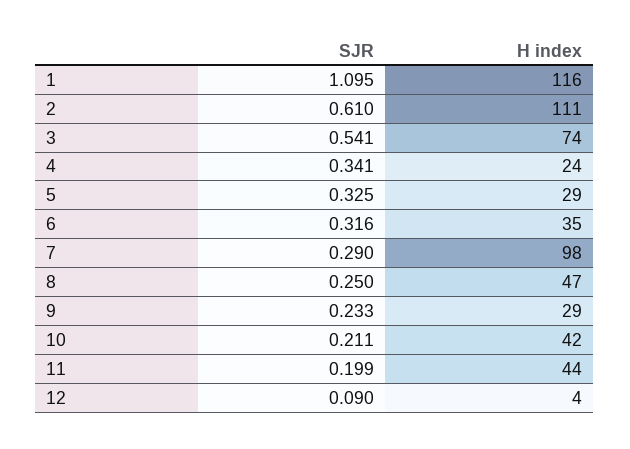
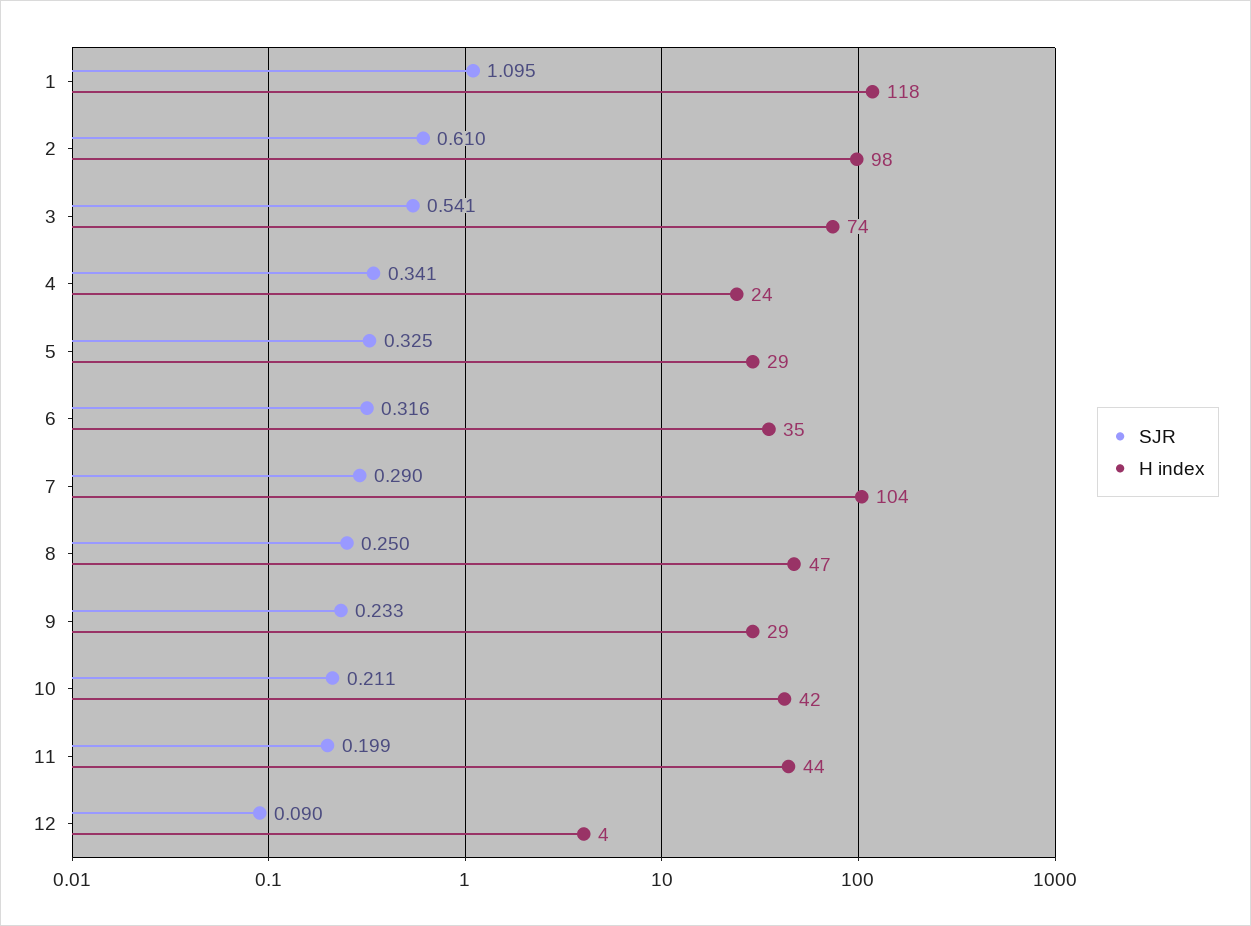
H index, 1: 116 -> 118
H index, 2: 111 -> 98
H index, 7: 98 -> 104

